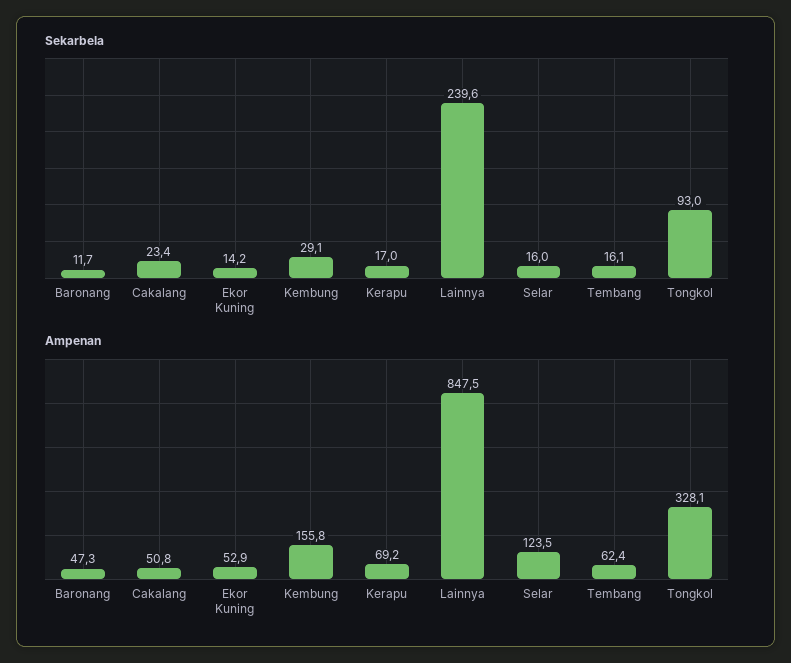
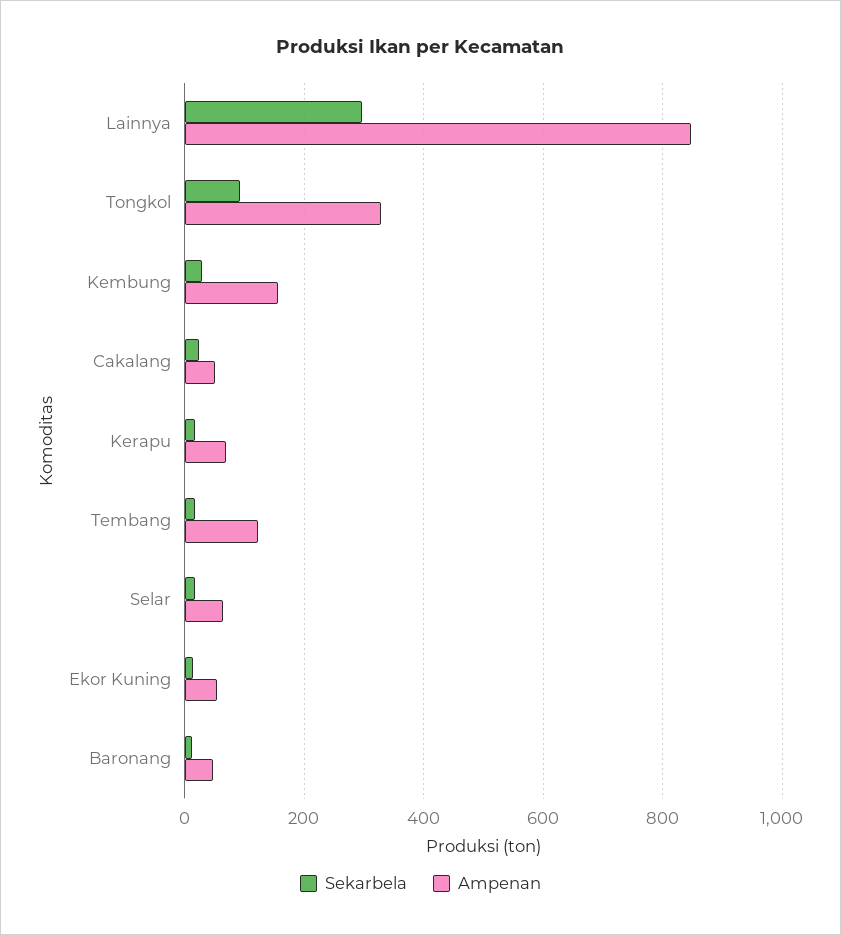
Sekarbela, Lainnya: 239.6 -> 300
Ampenan, Selar: 123.5 -> 60
Ampenan, Tembang: 62.4 -> 120

